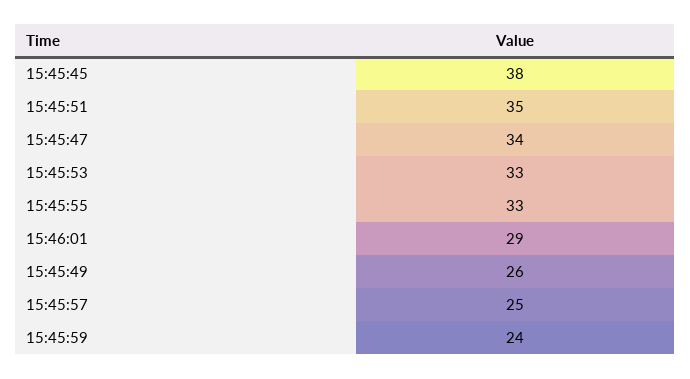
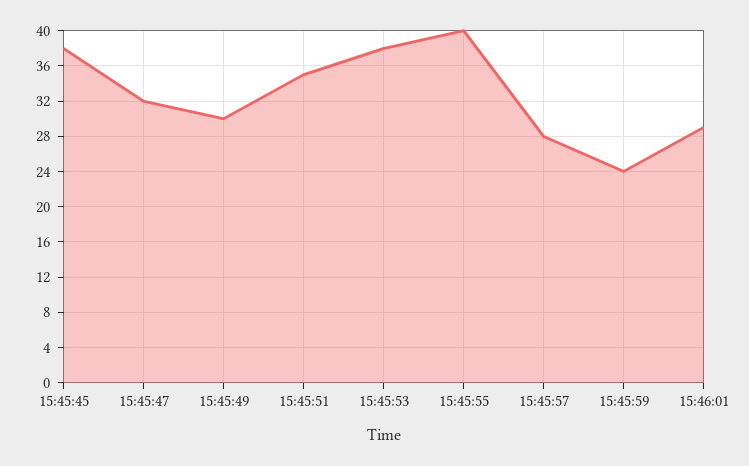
15:45:47: 34 -> 32
15:45:53: 33 -> 38
15:45:55: 33 -> 40
15:45:49: 26 -> 30
15:45:57: 25 -> 28

